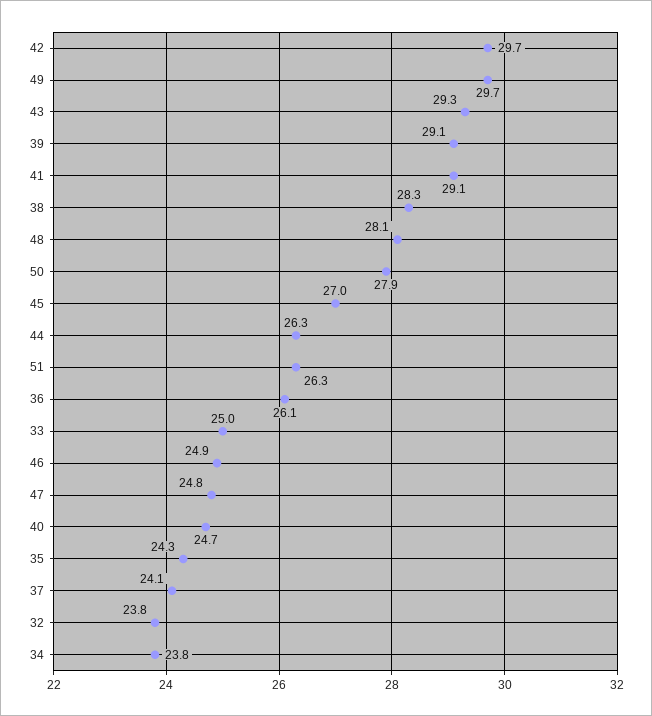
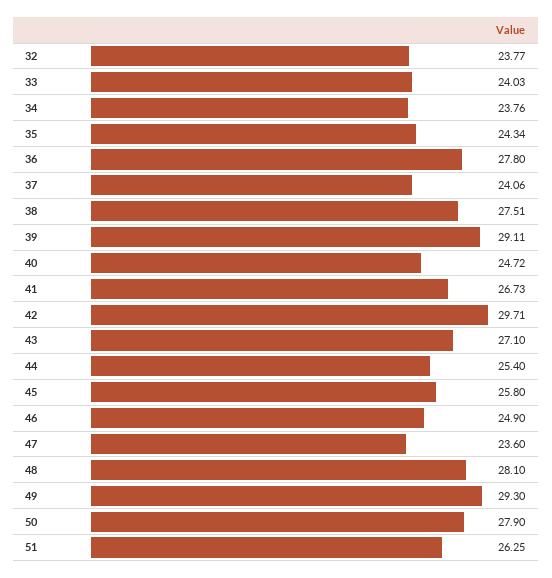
49: 29.7 -> 29.3
43: 29.3 -> 27.1
41: 29.1 -> 26.73
38: 28.3 -> 27.51
45: 27 -> 25.8
44: 26.3 -> 25.4
36: 26.1 -> 27.8
33: 25 -> 24.03
47: 24.8 -> 23.6

